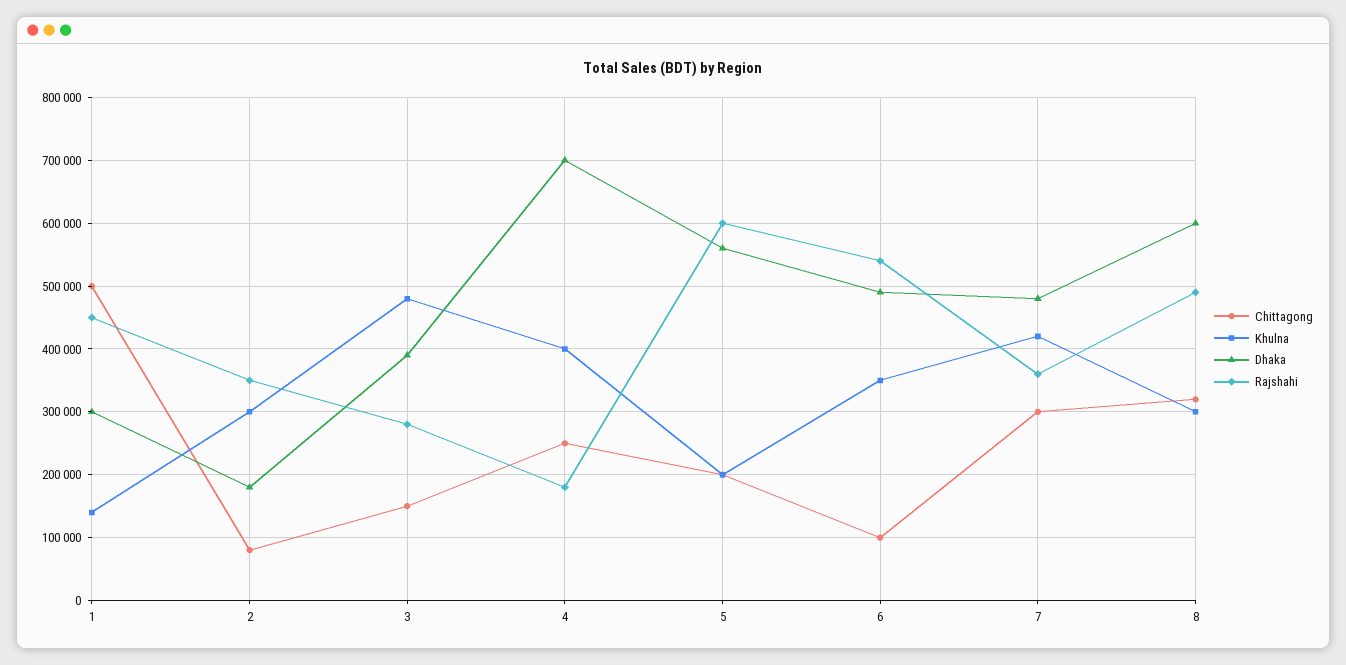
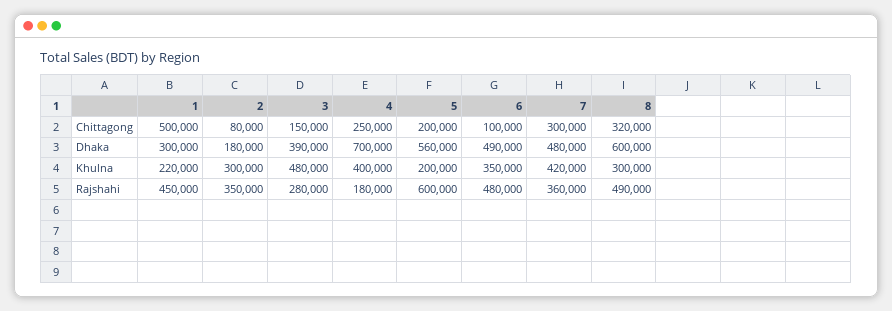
Khulna, 1: 140000 -> 220000
Rajshahi, 6: 540000 -> 480000

